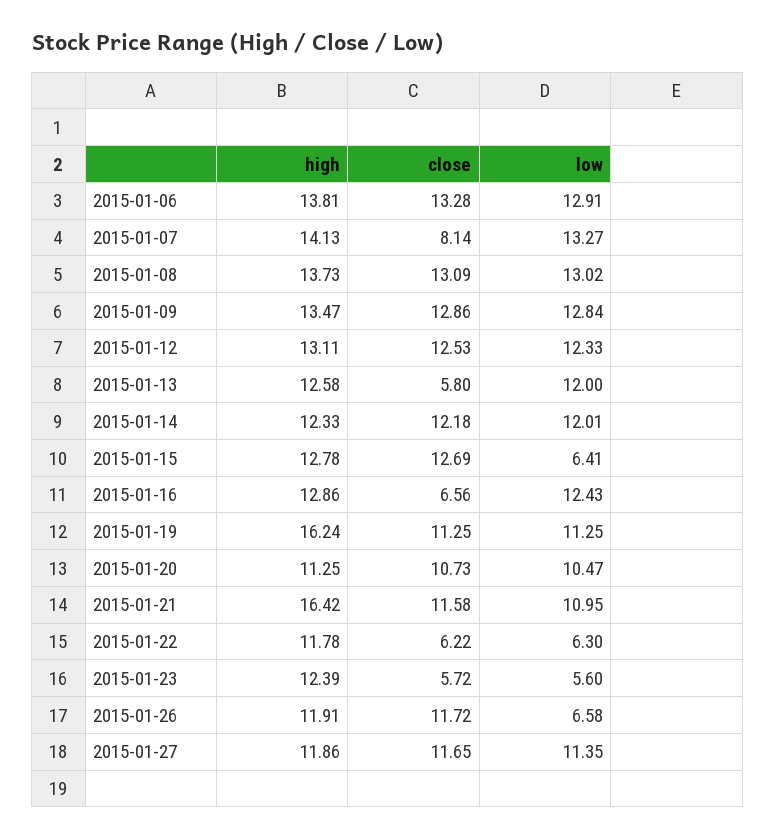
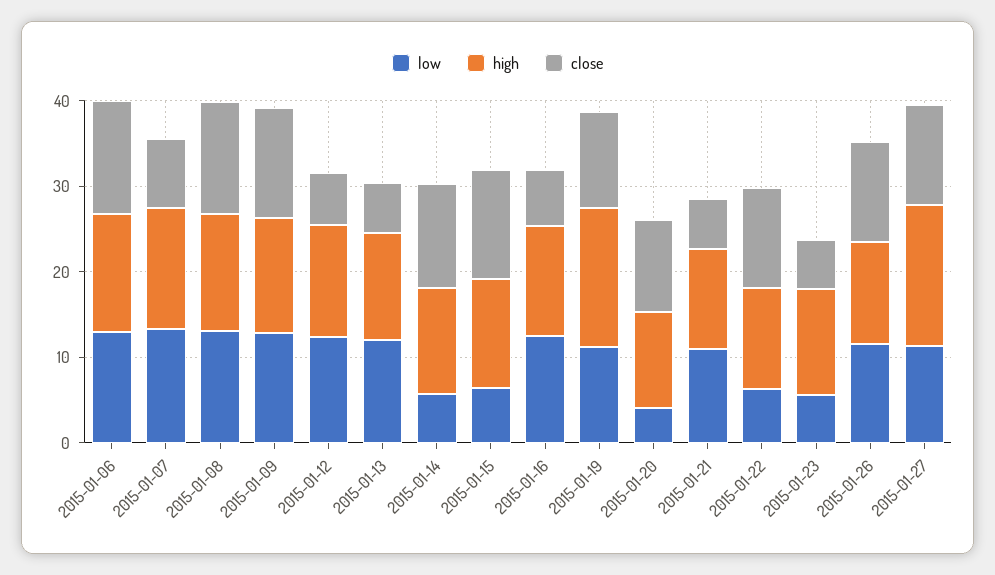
close, 2015-01-12: 12.53 -> 6
low, 2015-01-14: 12.01 -> 6
low, 2015-01-20: 10.47 -> 4
high, 2015-01-21: 16.42 -> 12
close, 2015-01-21: 11.58 -> 6
close, 2015-01-22: 6.22 -> 12
low, 2015-01-26: 6.58 -> 12
high, 2015-01-27: 11.86 -> 16

